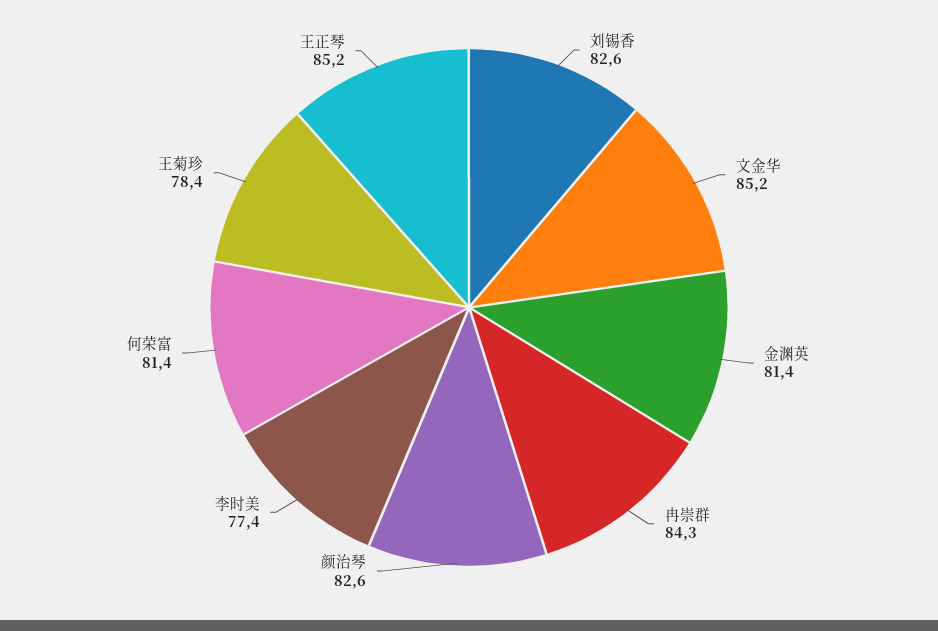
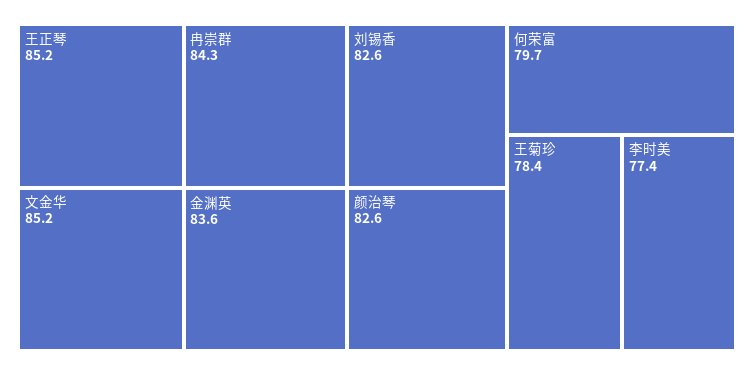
金渊英: 81.4 -> 83.6
何荣富: 81.4 -> 79.7

